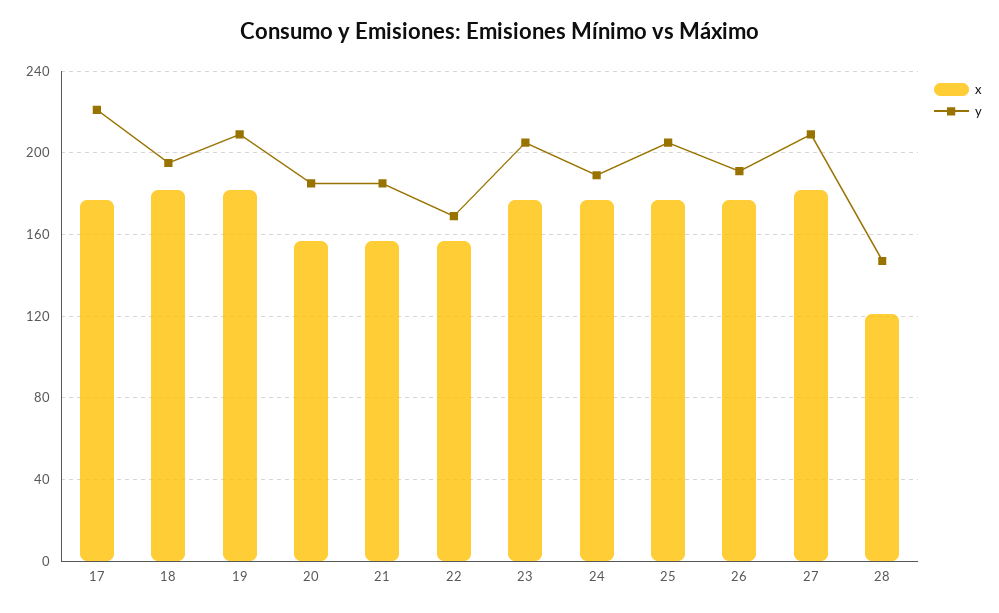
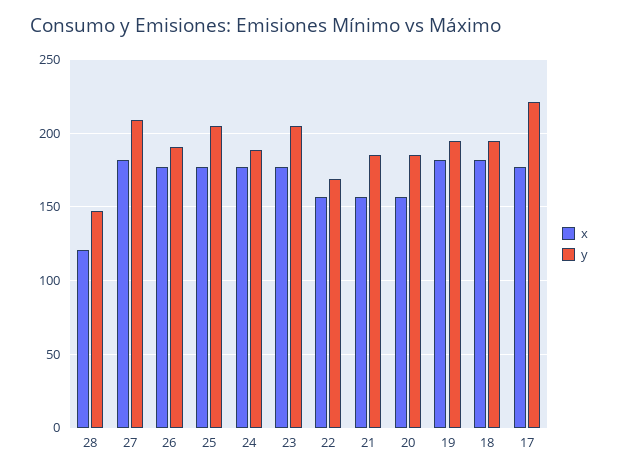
y, 19: 210 -> 195

